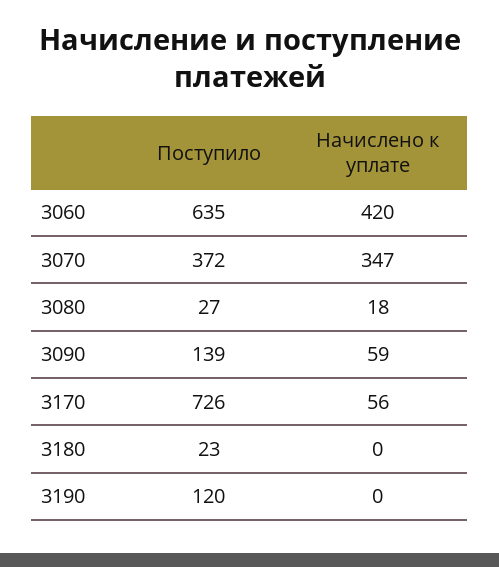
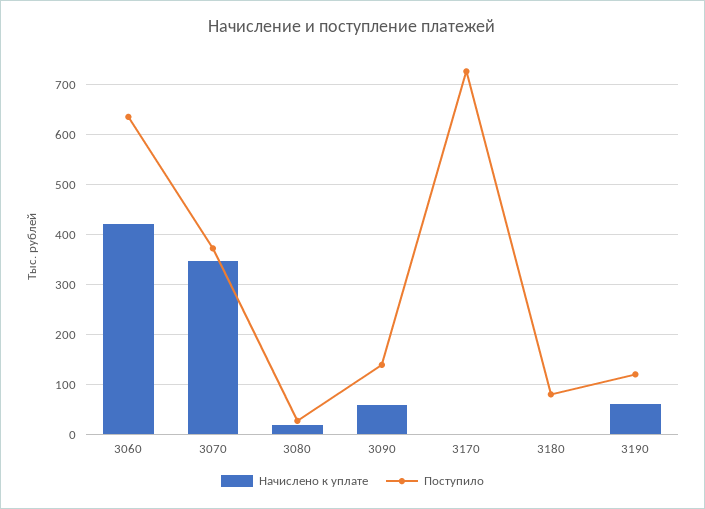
Начислено к уплате, 3170: 56 -> 0
Поступило, 3180: 23 -> 80
Начислено к уплате, 3190: 0 -> 60

